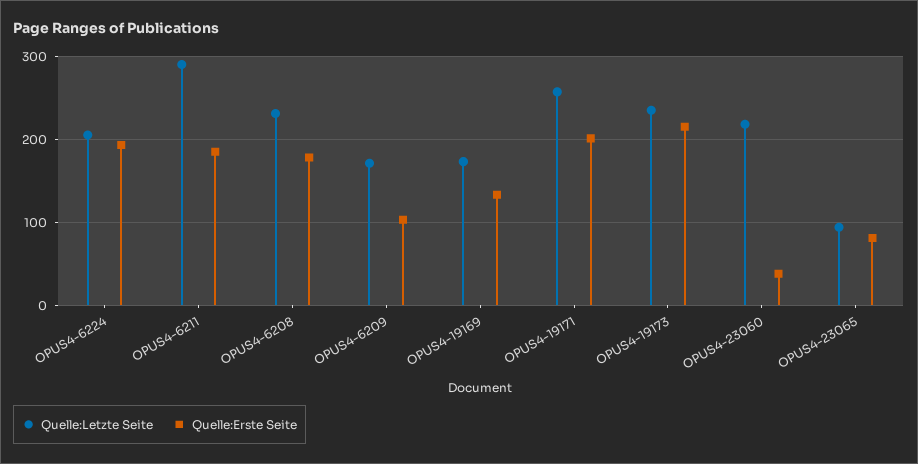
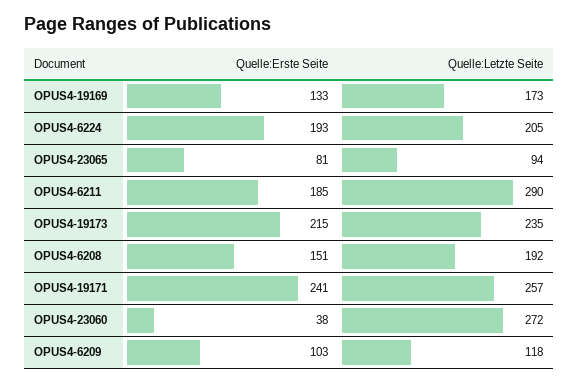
Quelle:Letzte Seite, OPUS4-6208: 230 -> 192
Quelle:Erste Seite, OPUS4-6208: 180 -> 151
Quelle:Letzte Seite, OPUS4-6209: 170 -> 118
Quelle:Erste Seite, OPUS4-19171: 200 -> 241
Quelle:Letzte Seite, OPUS4-23060: 220 -> 272

